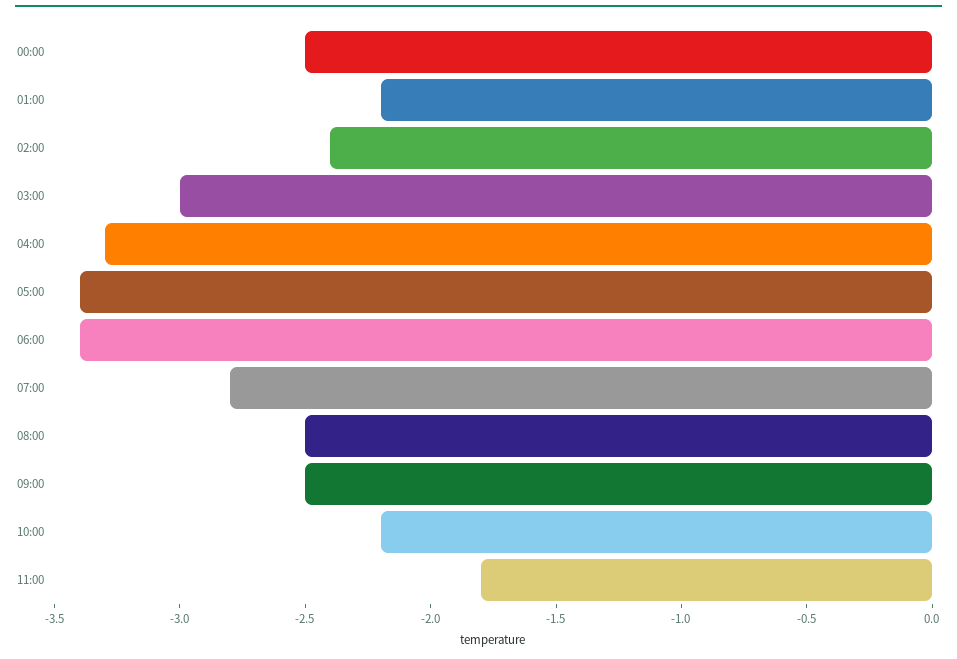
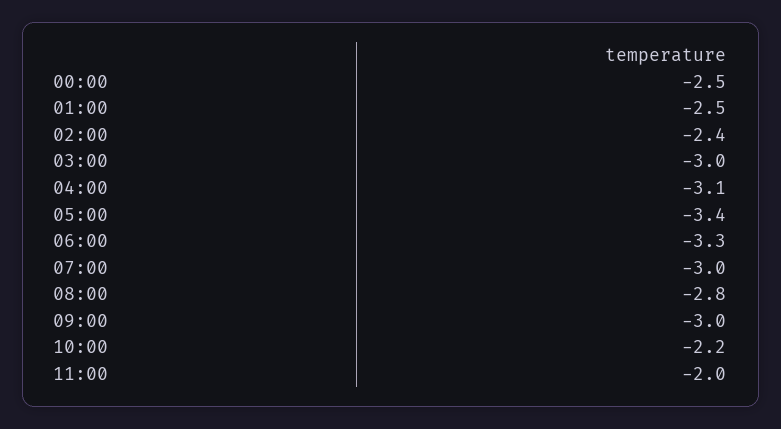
01:00: -2.2 -> -2.5
04:00: -3.3 -> -3.1
06:00: -3.4 -> -3.3
07:00: -2.8 -> -3
08:00: -2.5 -> -2.8
09:00: -2.5 -> -3
11:00: -1.8 -> -2

